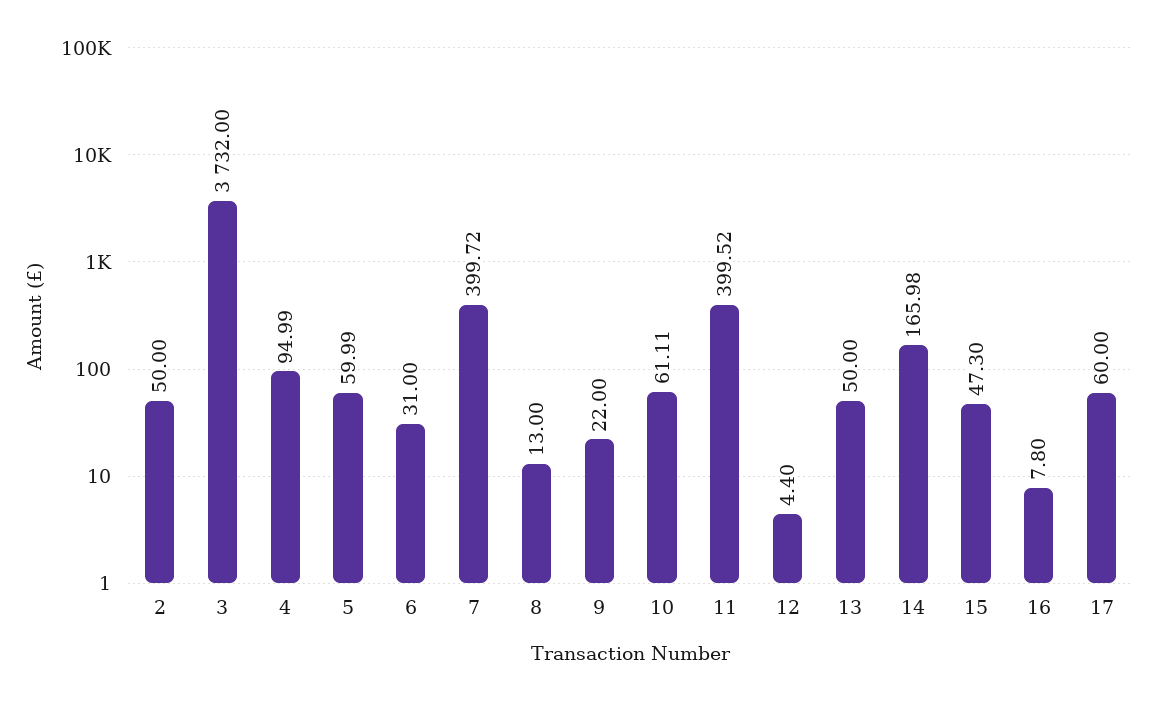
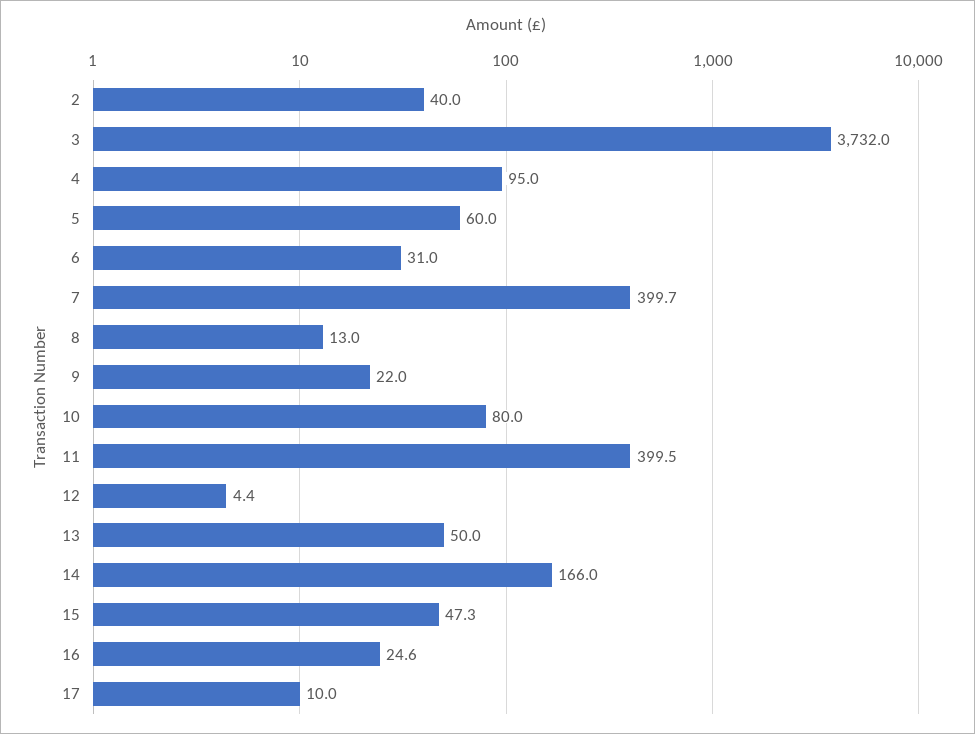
2: 50 -> 40
10: 61.11 -> 80
16: 7.8 -> 24.6
17: 60 -> 10

